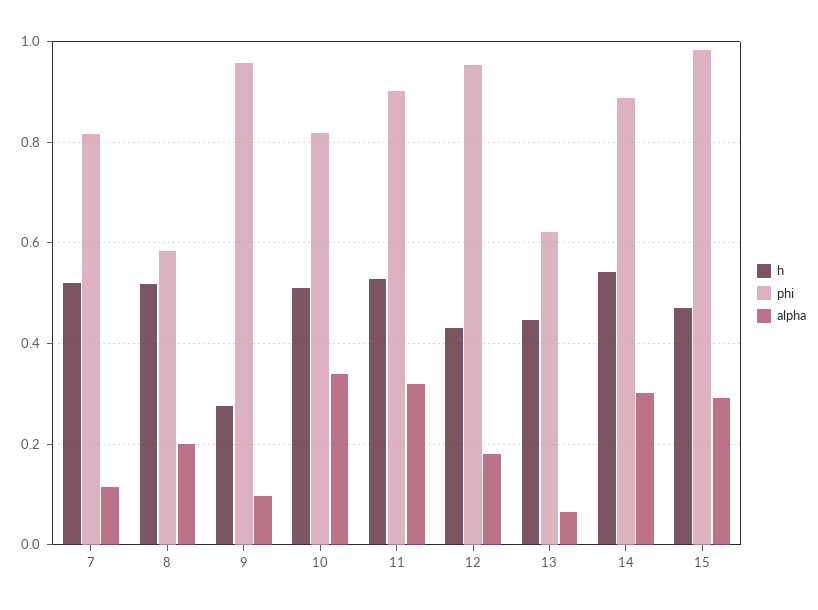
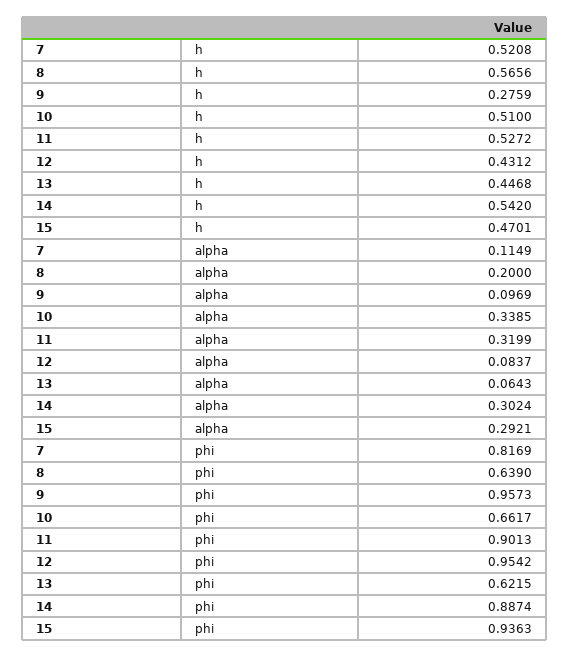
h, 8: 0.52 -> 0.5656
phi, 8: 0.58 -> 0.639
phi, 10: 0.82 -> 0.6617
alpha, 12: 0.18 -> 0.0837
phi, 15: 0.98 -> 0.9363

